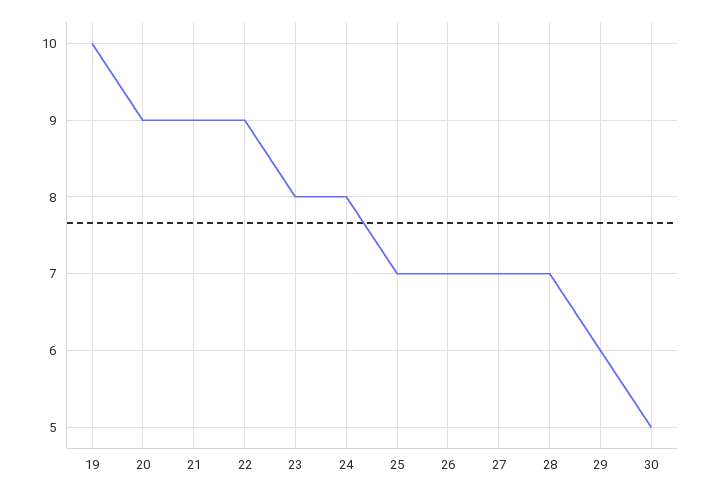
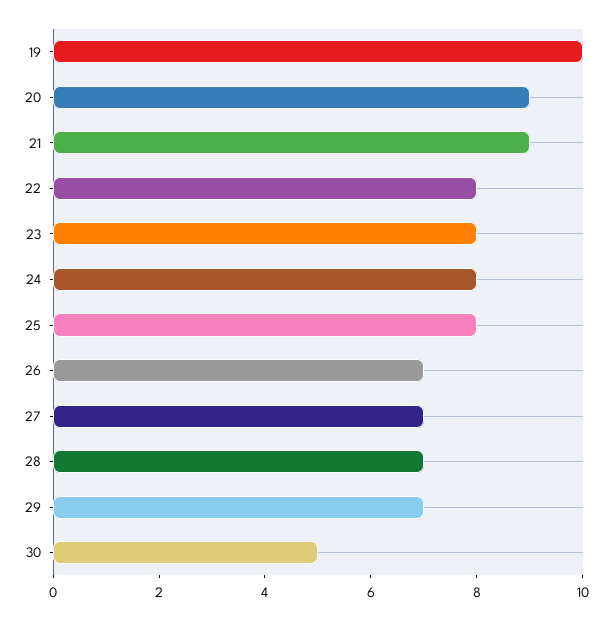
22: 9 -> 8
25: 7 -> 8
29: 6 -> 7

